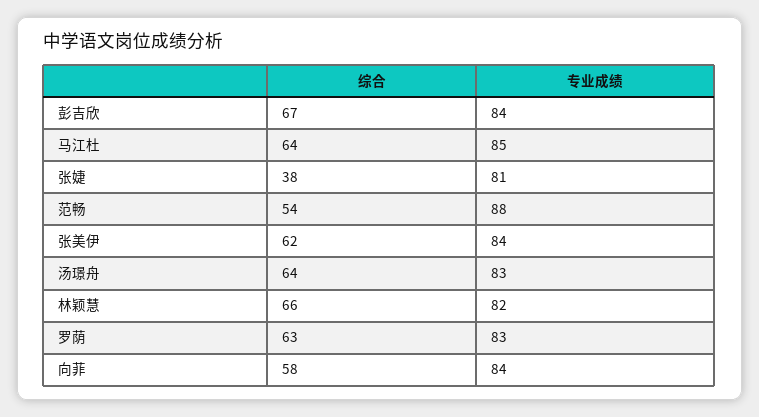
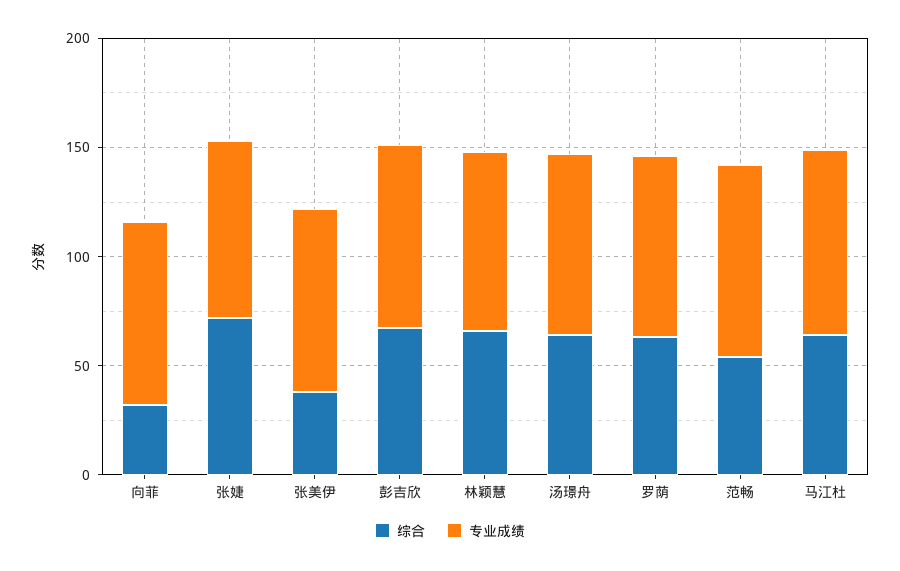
综合, 张婕: 38 -> 70
综合, 张美伊: 62 -> 40
综合, 向菲: 58 -> 30

